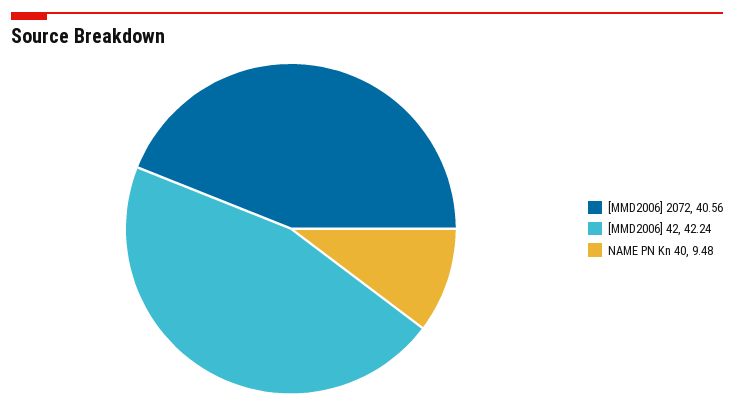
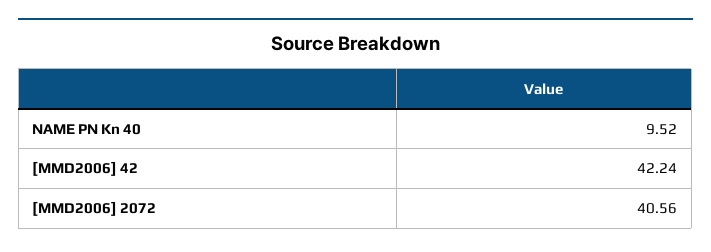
NAME PN Kn 40: 9.48 -> 9.52

